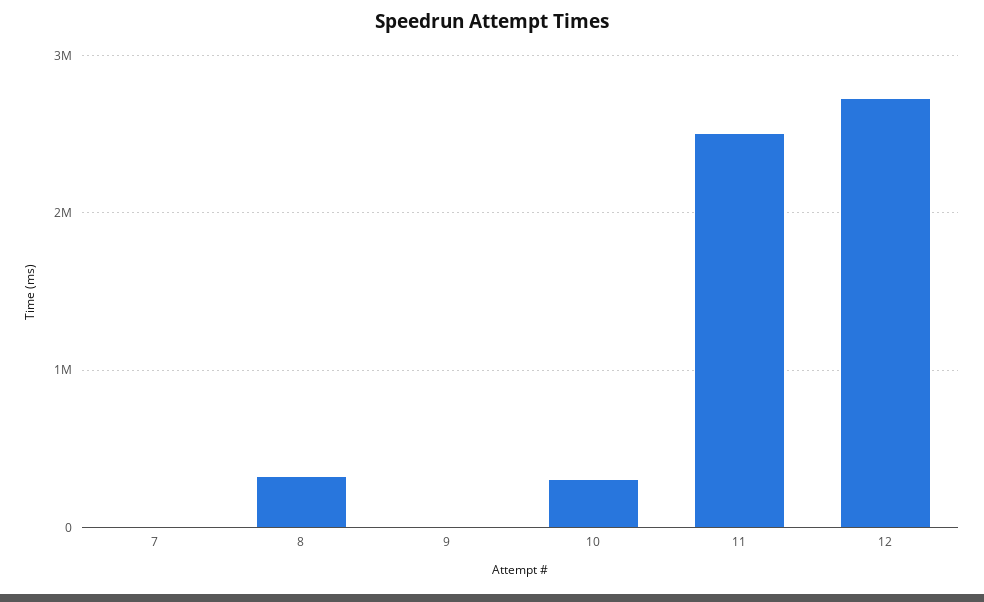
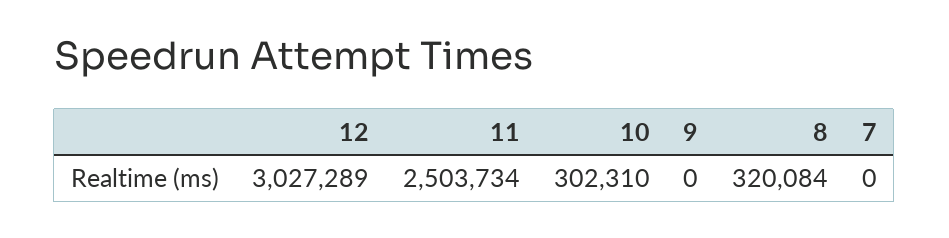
12: 2700000 -> 3027289

